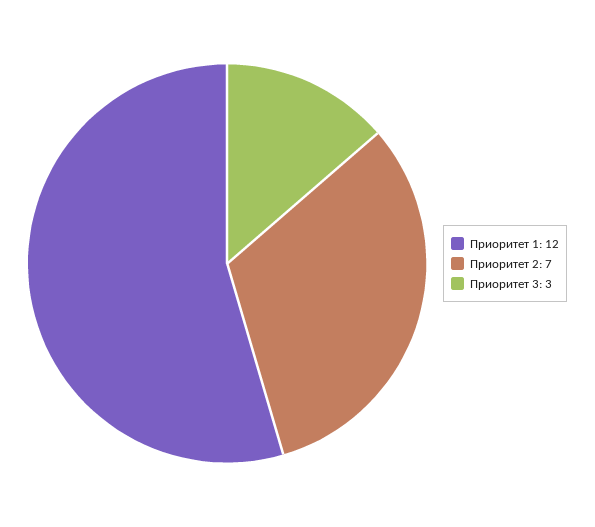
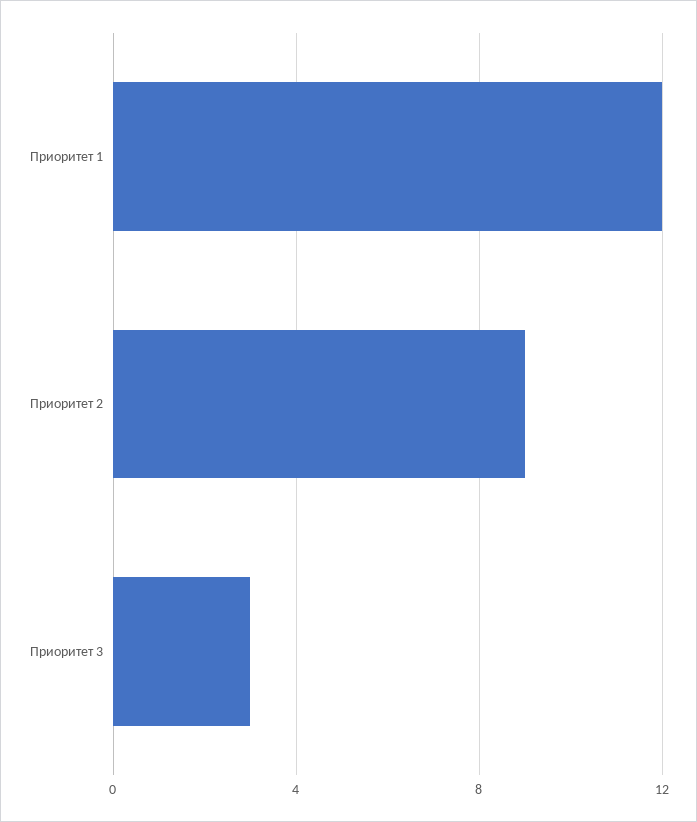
Приоритет 2: 7 -> 9

